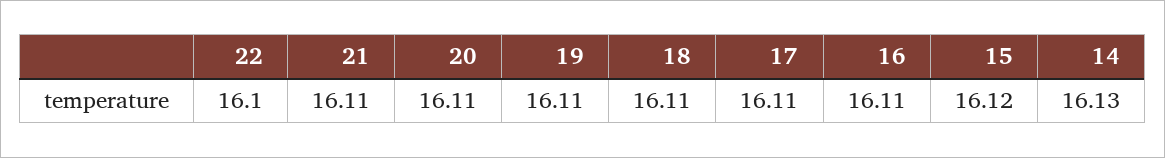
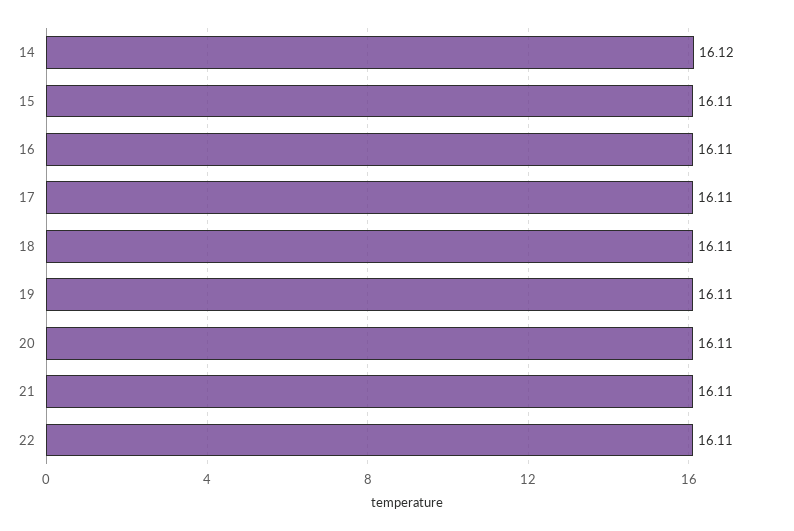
22: 16.1 -> 16.11
15: 16.12 -> 16.11
14: 16.13 -> 16.12

